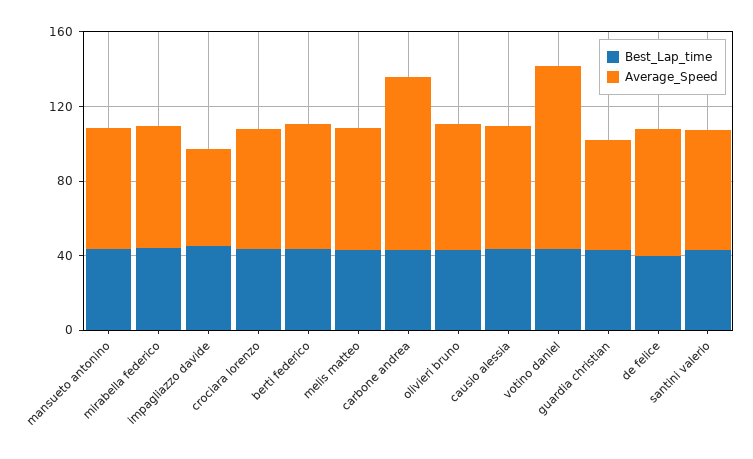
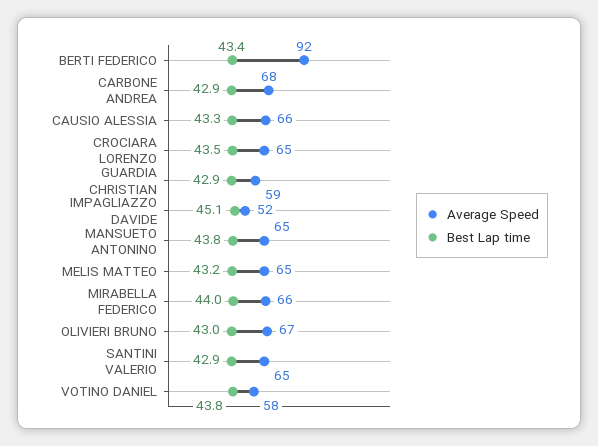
Average_Speed, berti federico: 70 -> 92
Average_Speed, carbone andrea: 90 -> 68
Average_Speed, votino daniel: 100 -> 58
Best_Lap_time, de felice: 40 -> none
Average_Speed, de felice: 70 -> none

